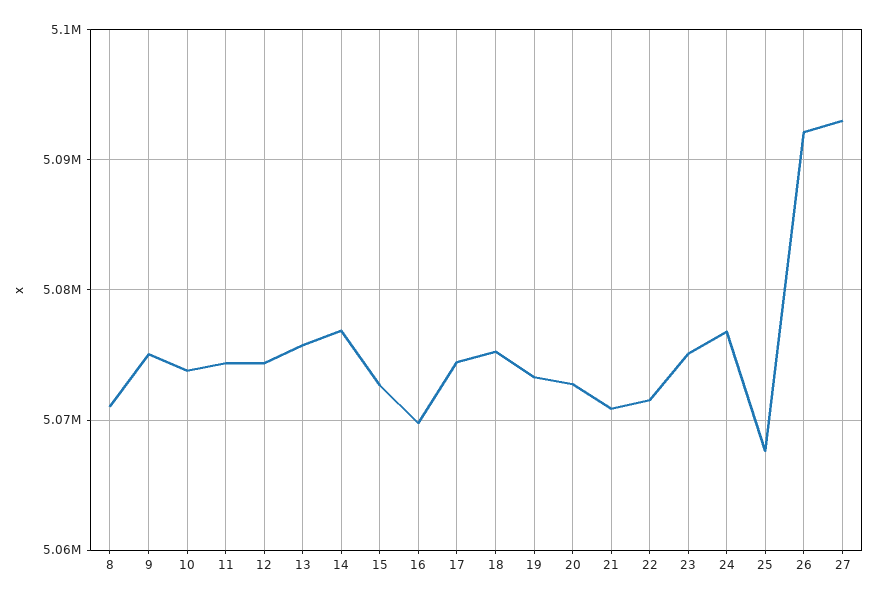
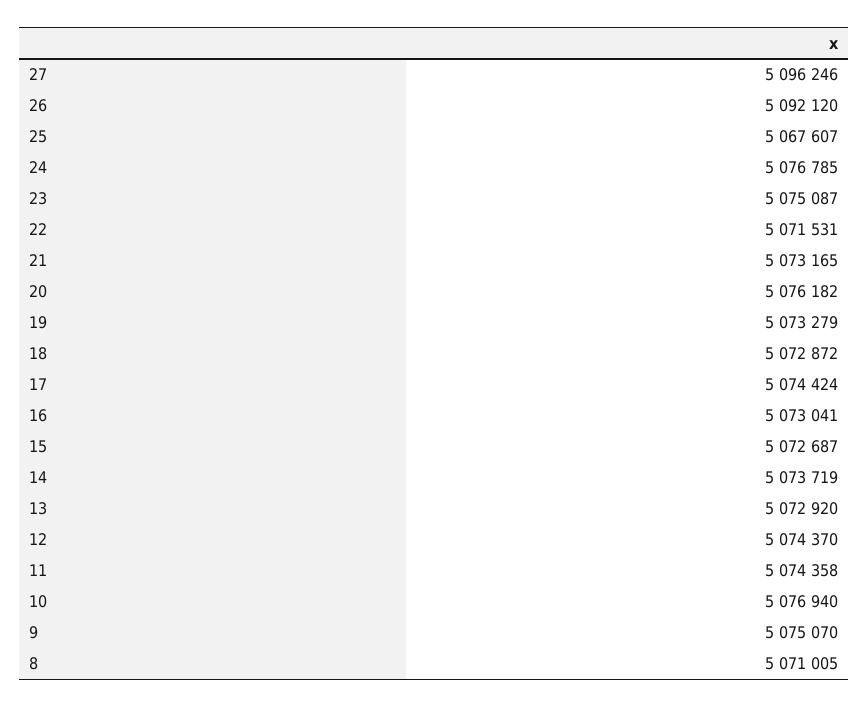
10: 5074000 -> 5076940
13: 5076000 -> 5072920
14: 5077000 -> 5073719
16: 5070000 -> 5073041
18: 5075000 -> 5072872
20: 5073000 -> 5076182
21: 5071000 -> 5073165
27: 5093000 -> 5096246

